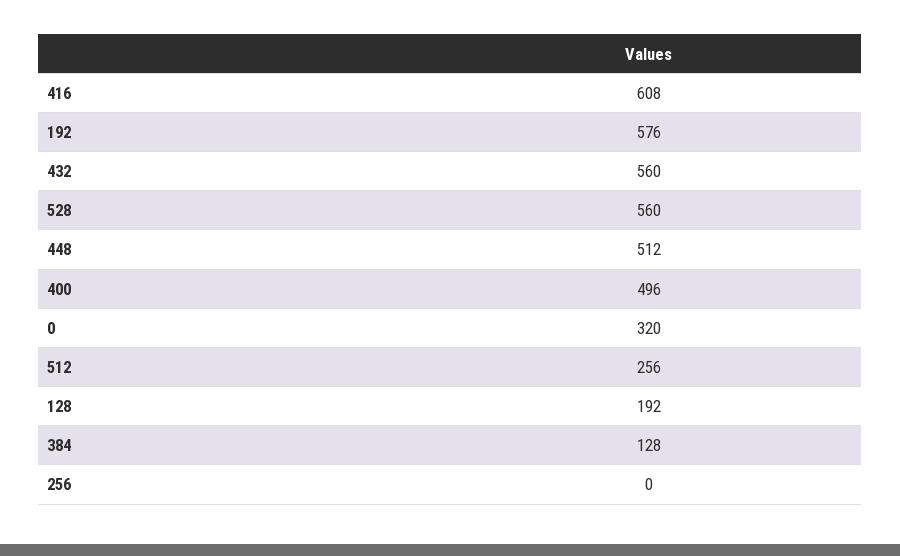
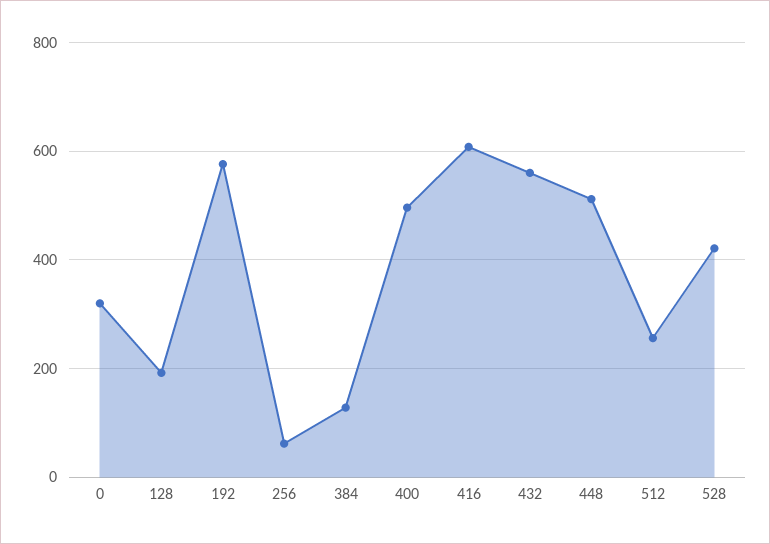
528: 560 -> 420
256: 0 -> 60

